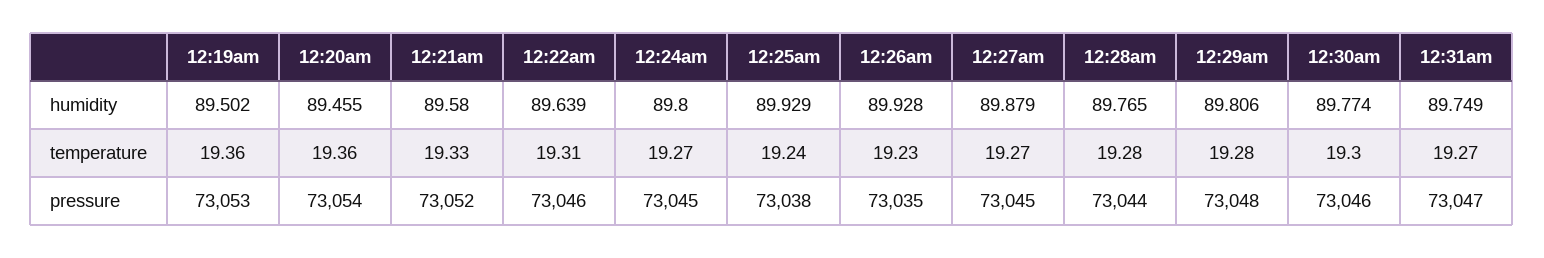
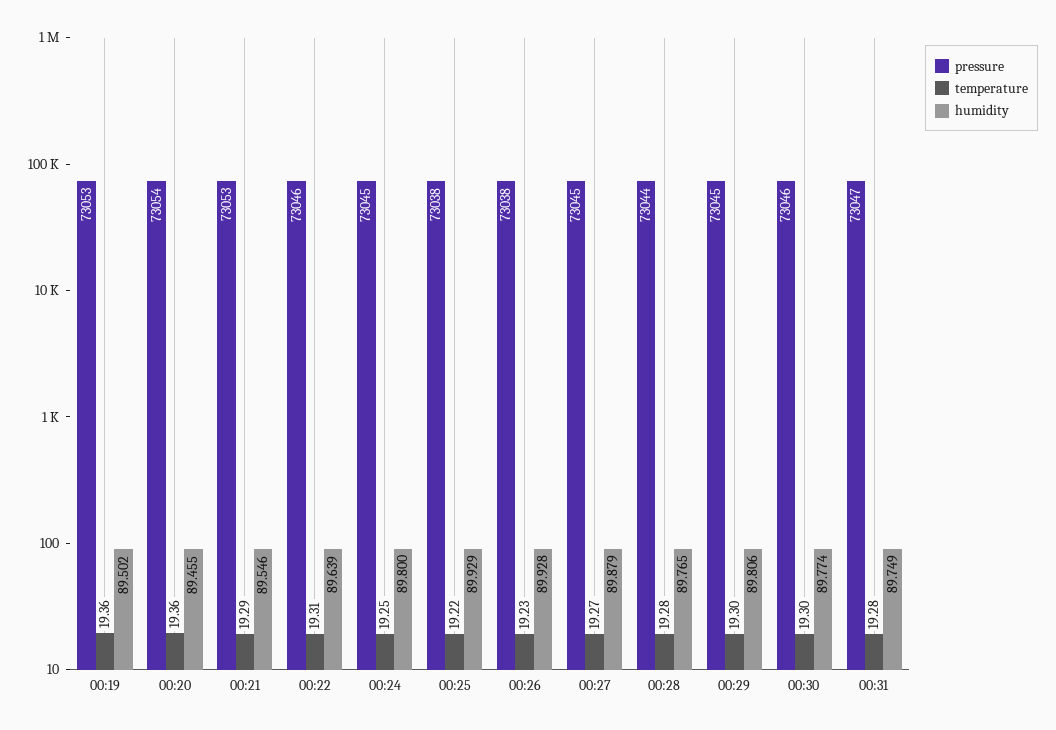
humidity, 12:21am: 89.58 -> 89.546
temperature, 12:21am: 19.33 -> 19.29
temperature, 12:24am: 19.27 -> 19.25
temperature, 12:25am: 19.24 -> 19.22
temperature, 12:29am: 19.28 -> 19.3
temperature, 12:31am: 19.27 -> 19.28
pressure, 12:21am: 73052 -> 73053
pressure, 12:26am: 73035 -> 73038
pressure, 12:29am: 73048 -> 73045

